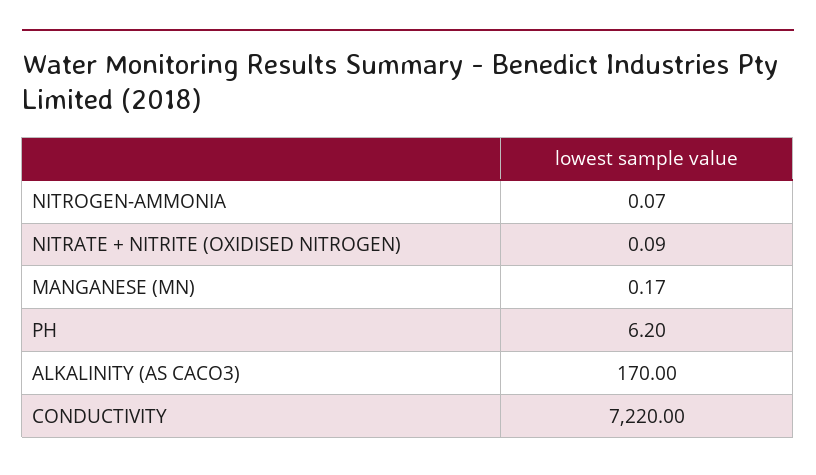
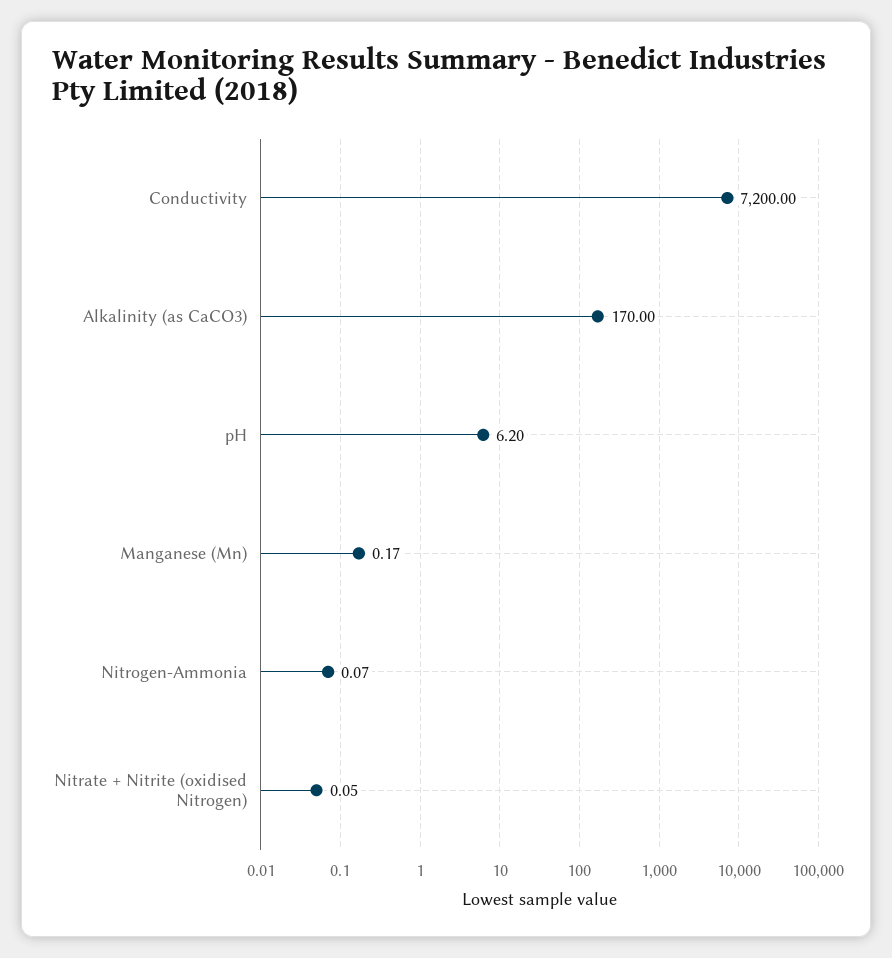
NITRATE + NITRITE (OXIDISED NITROGEN): 0.09 -> 0.05
CONDUCTIVITY: 7220 -> 7200

